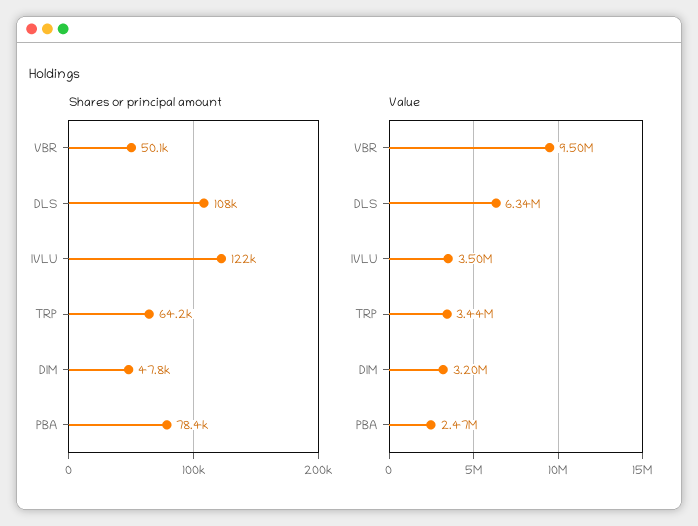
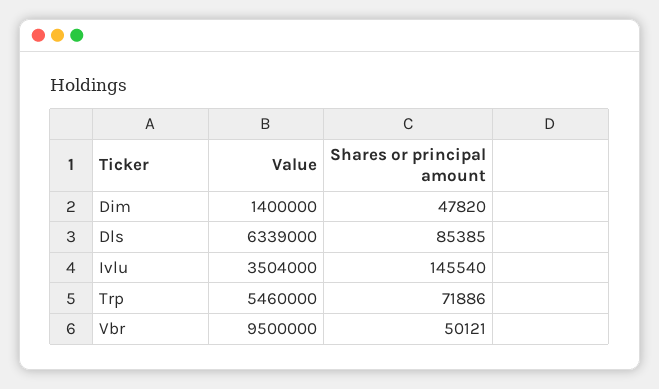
Shares or principal amount, DLS: 108000 -> 85385
Shares or principal amount, IVLU: 122000 -> 145540
Shares or principal amount, TRP: 64200 -> 71886
Shares or principal amount, PBA: 78400 -> none
Value, TRP: 3440000 -> 5460000
Value, DIM: 3200000 -> 1400000
Value, PBA: 2470000 -> none

